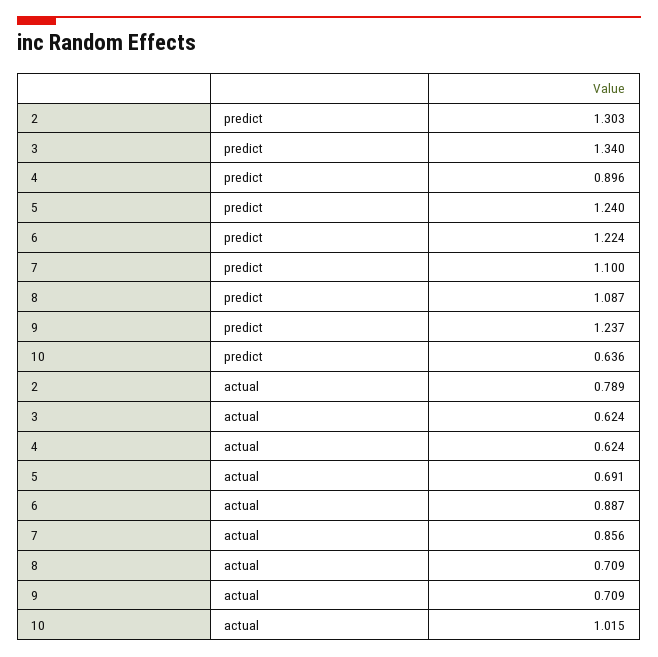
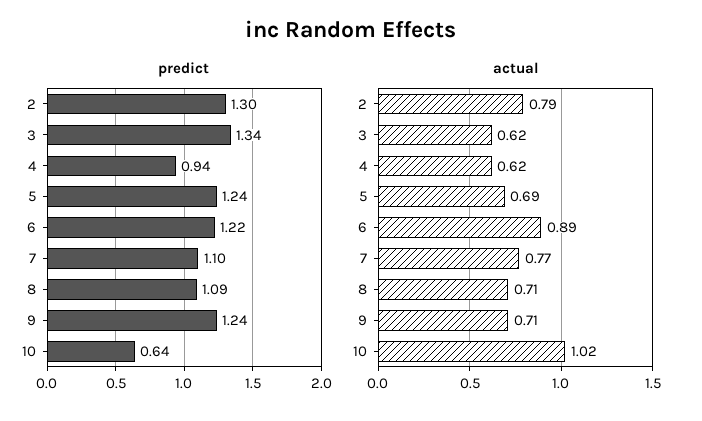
predict, 4: 0.896 -> 0.94
actual, 7: 0.856 -> 0.77

